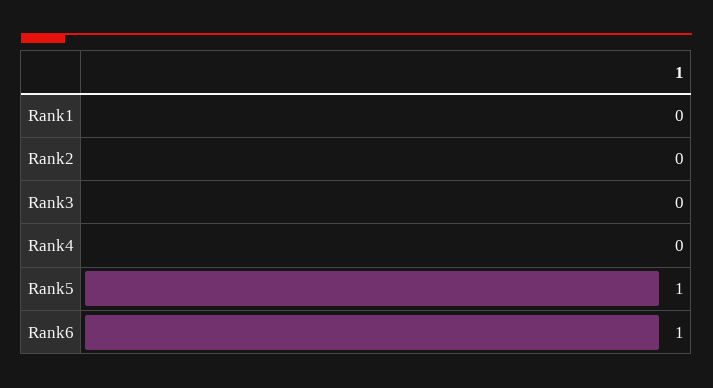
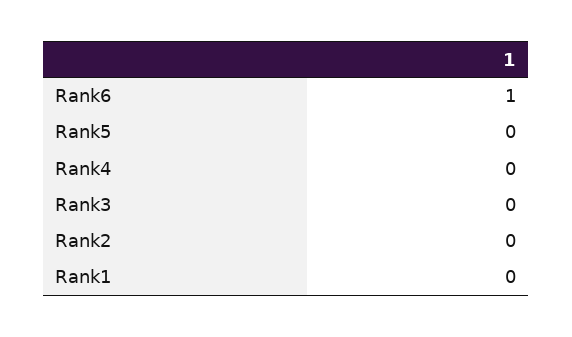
Rank5: 1 -> 0

